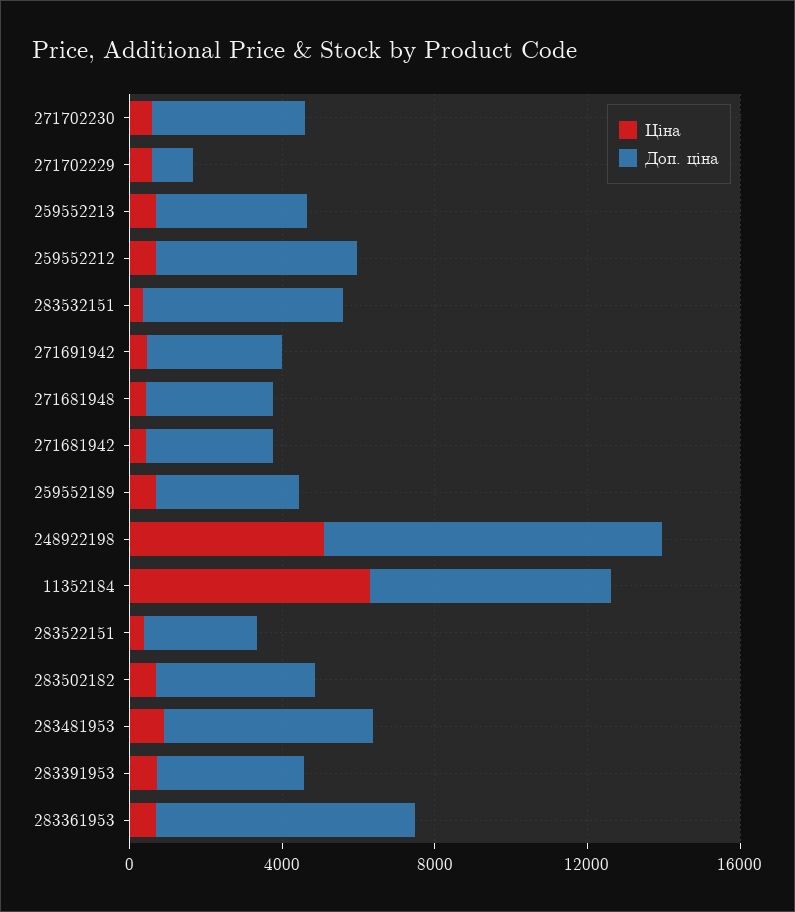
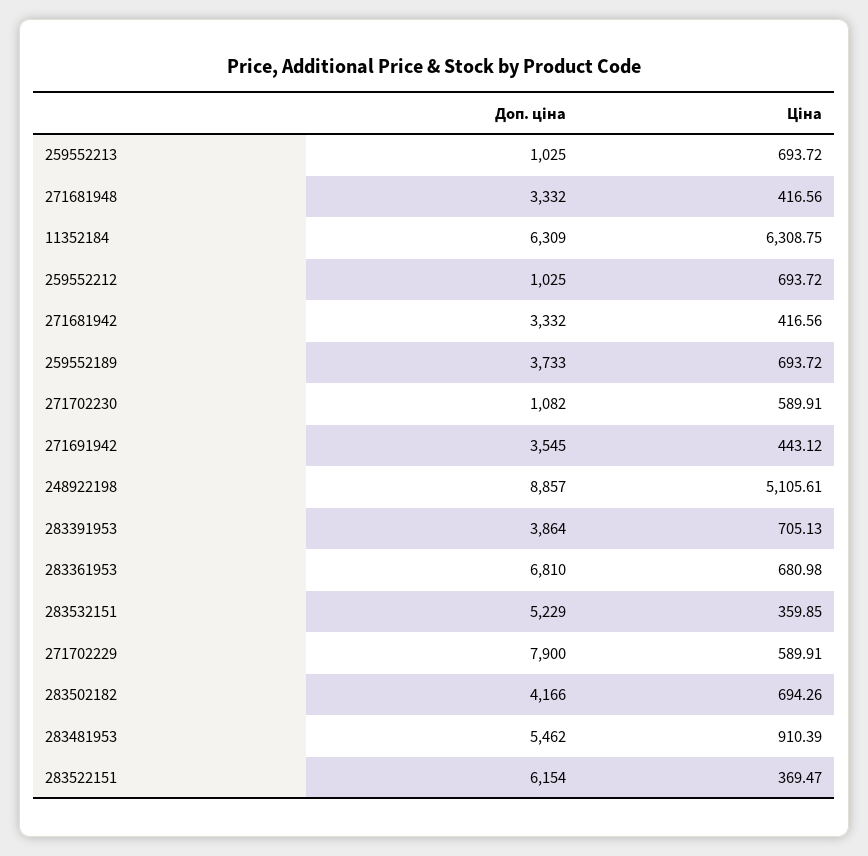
Доп. ціна, 271702230: 4000 -> 1082
Доп. ціна, 271702229: 1000 -> 7900
Доп. ціна, 259552213: 4000 -> 1025
Доп. ціна, 259552212: 5000 -> 1025
Доп. ціна, 283522151: 3000 -> 6154

